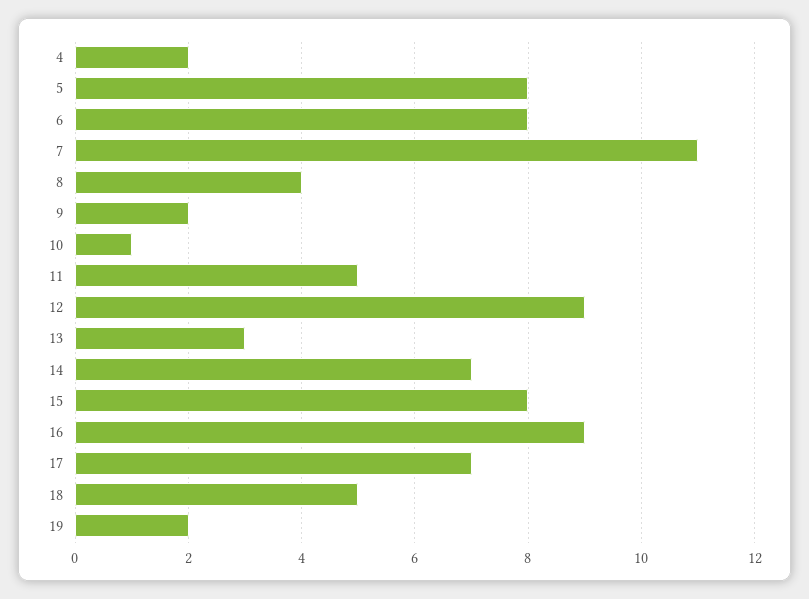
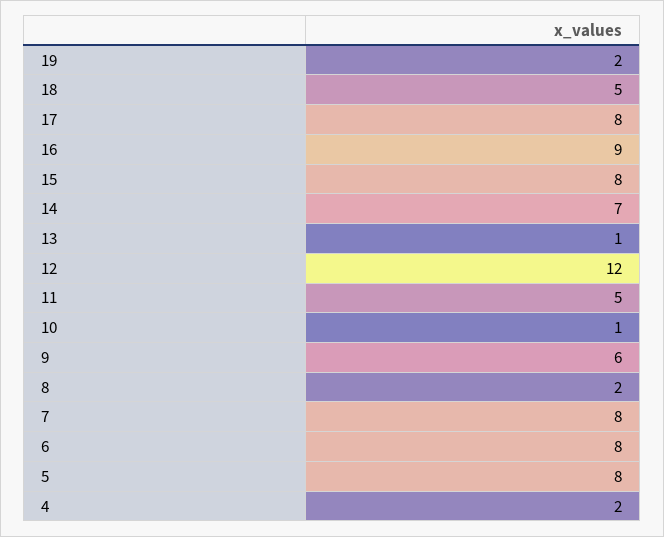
7: 11 -> 8
8: 4 -> 2
9: 2 -> 6
12: 9 -> 12
13: 3 -> 1
17: 7 -> 8

